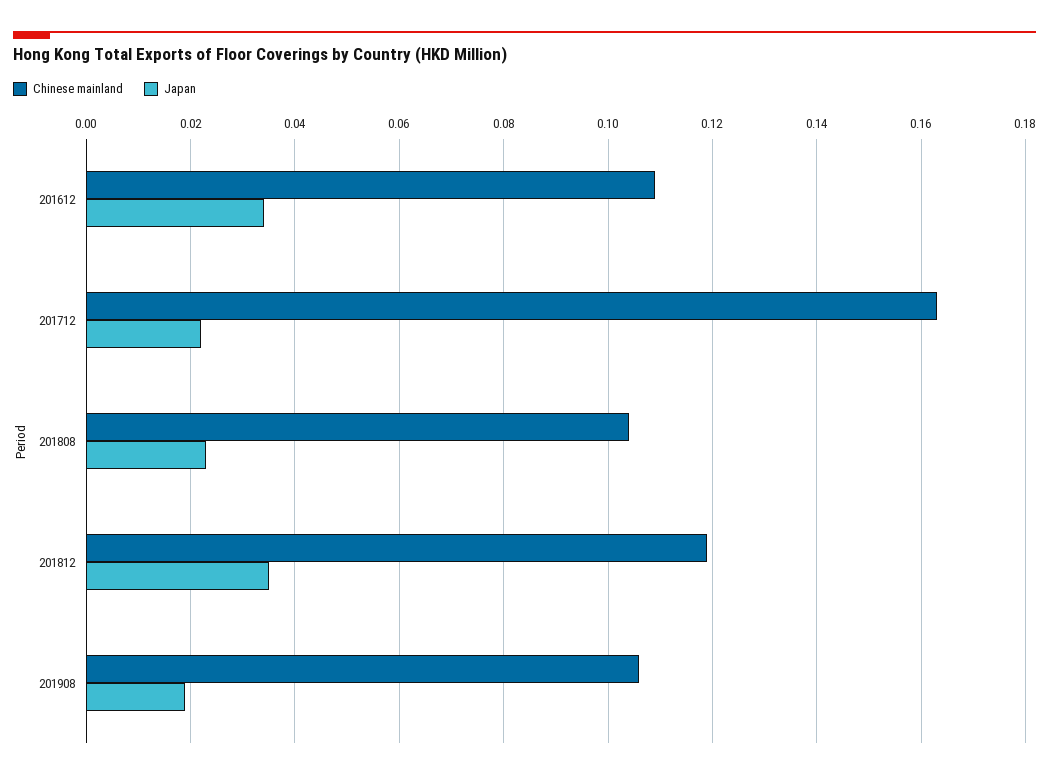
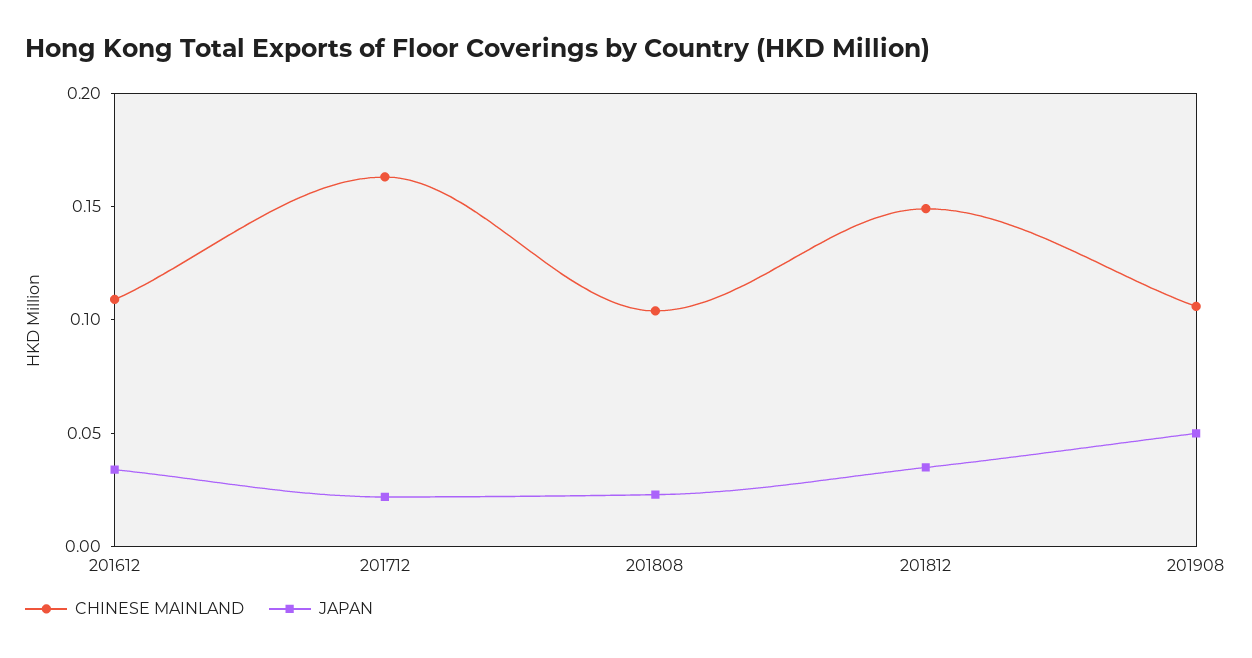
Chinese mainland, 201812: 0.12 -> 0.15
Japan, 201908: 0.02 -> 0.05

